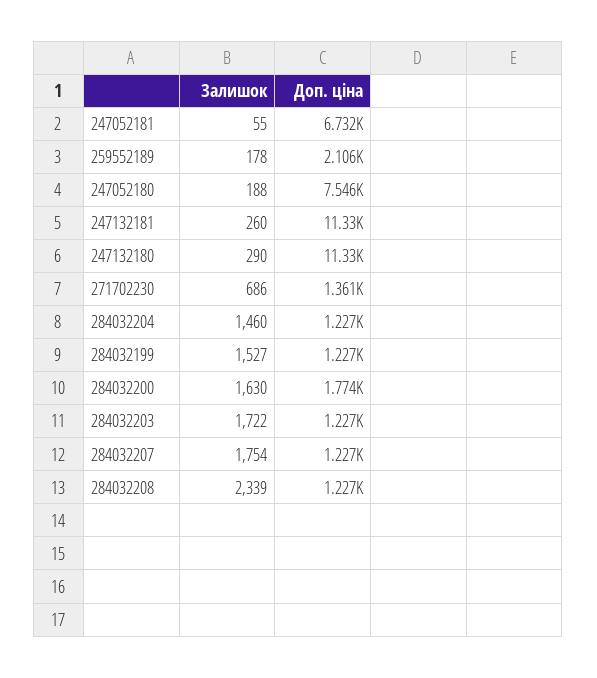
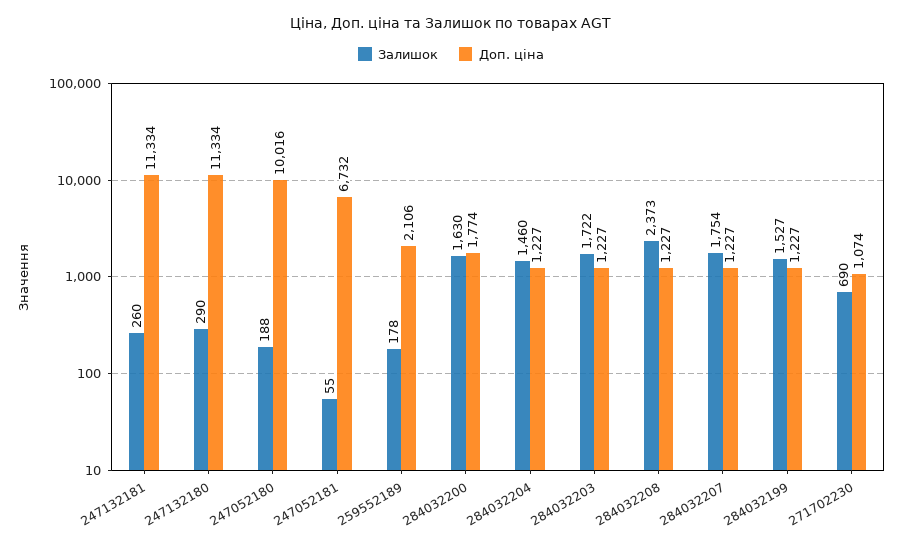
Доп. ціна, 247052180: 7546 -> 10016
Залишок, 271702230: 686 -> 690
Доп. ціна, 271702230: 1361 -> 1074
Залишок, 284032208: 2339 -> 2373

